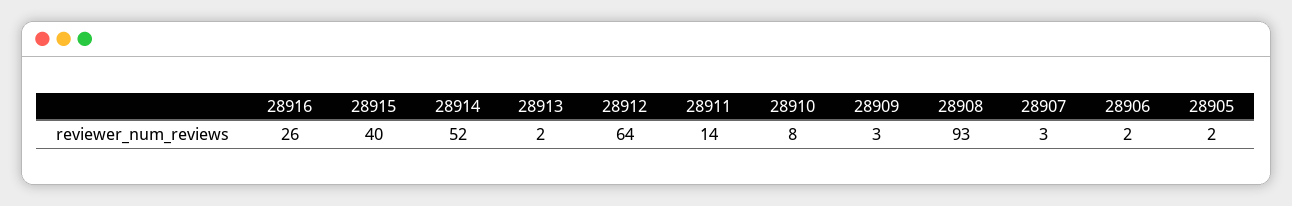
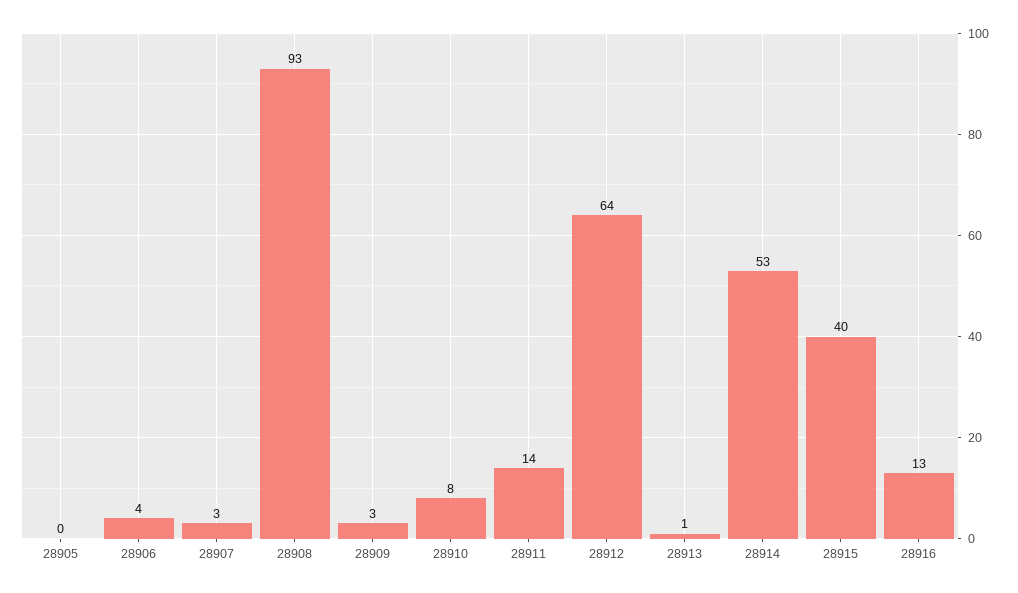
28916: 26 -> 13
28914: 52 -> 53
28913: 2 -> 1
28906: 2 -> 4
28905: 2 -> 0

